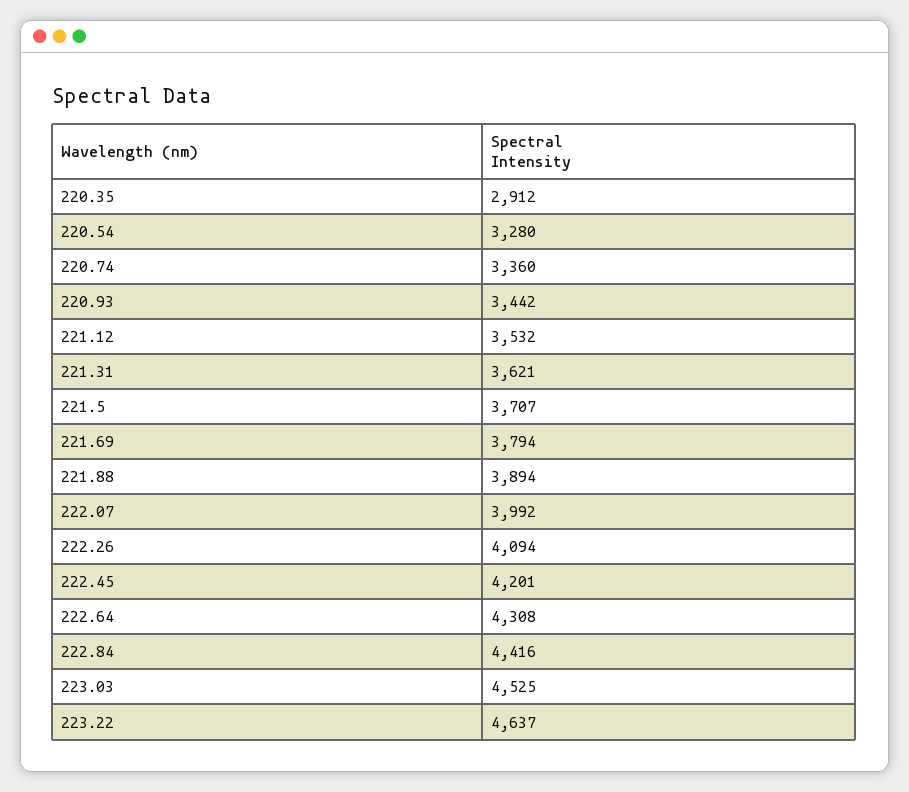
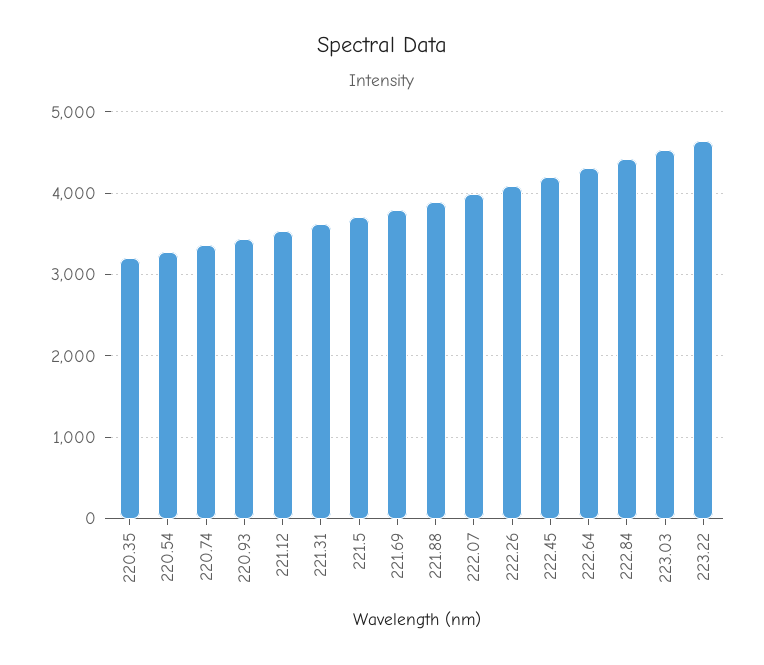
220.35: 2912 -> 3200

